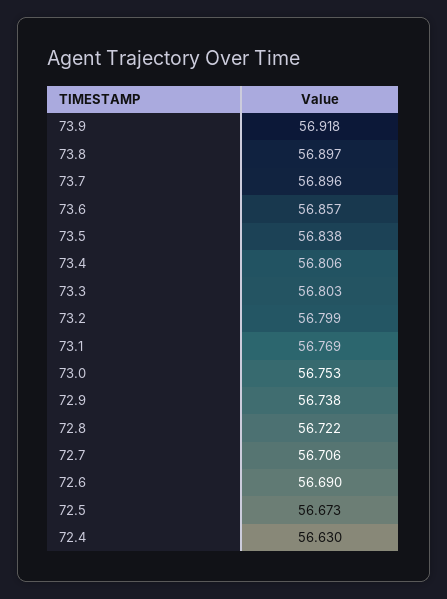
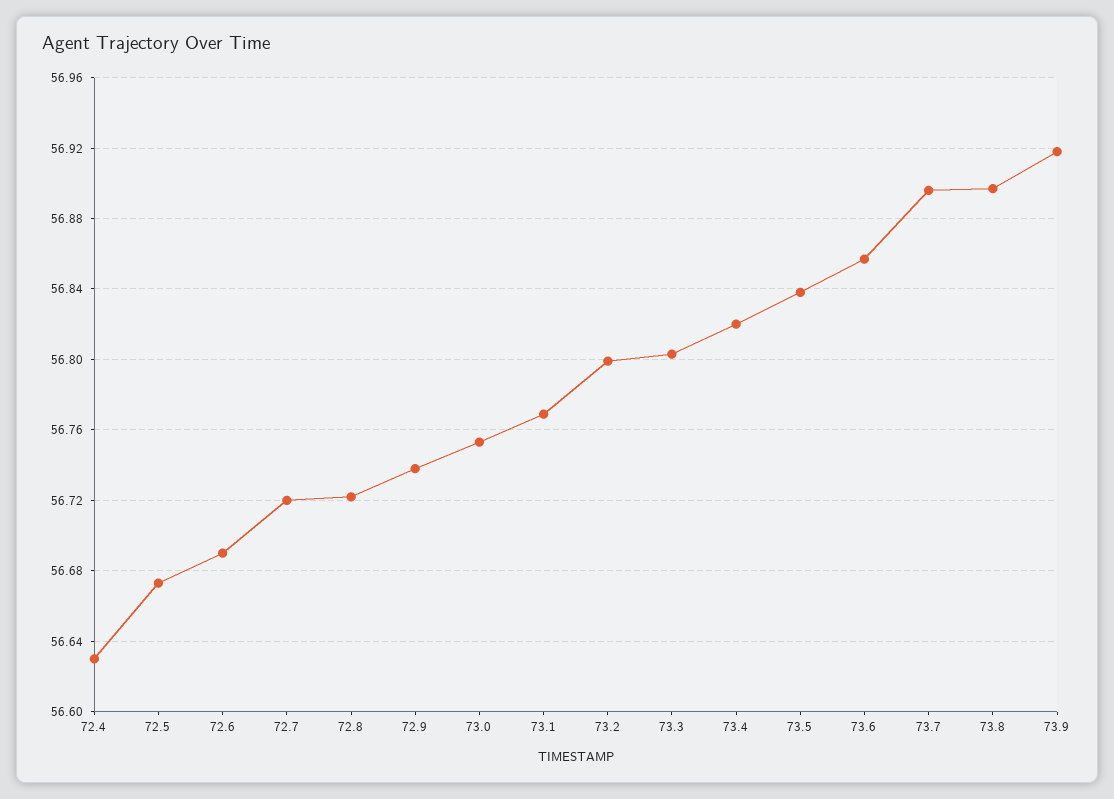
73.4: 56.806 -> 56.82
72.7: 56.706 -> 56.72

